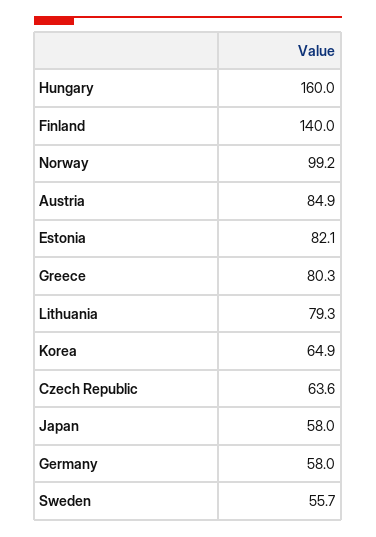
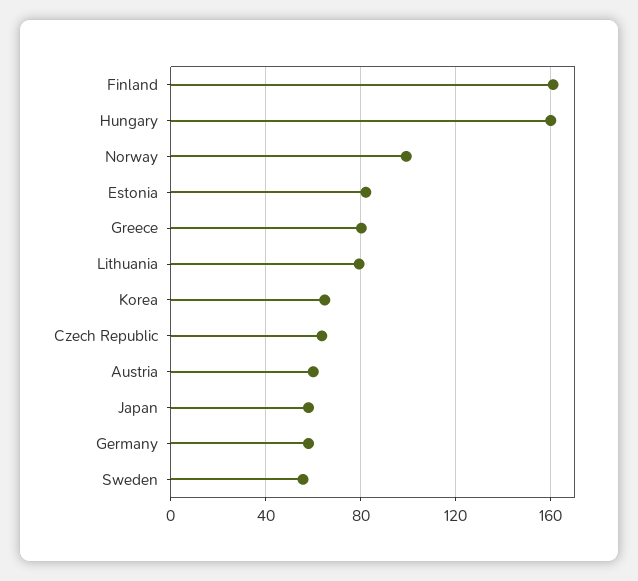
Finland: 140 -> 160
Austria: 84.9 -> 60

